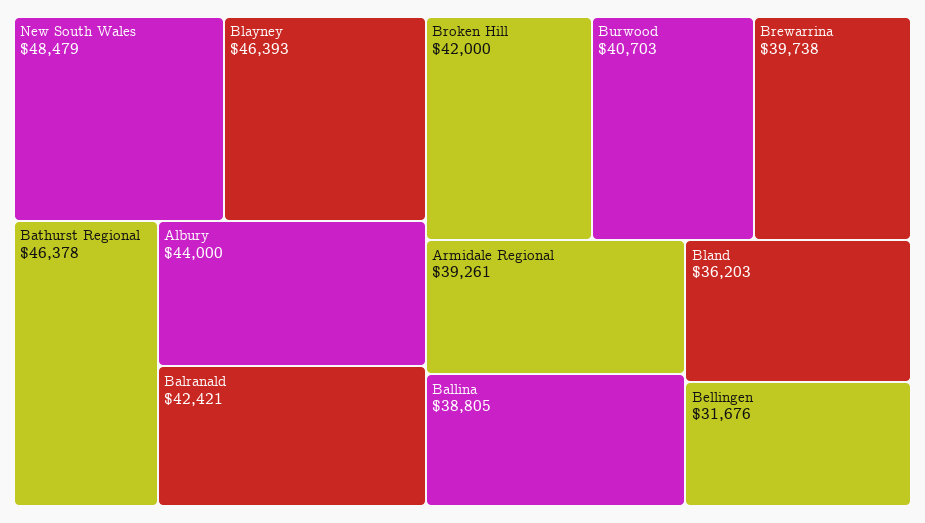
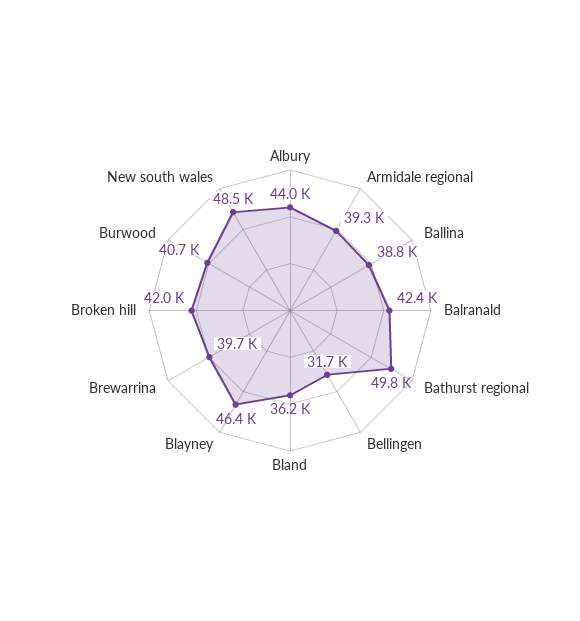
Bathurst Regional: 46378 -> 49800

